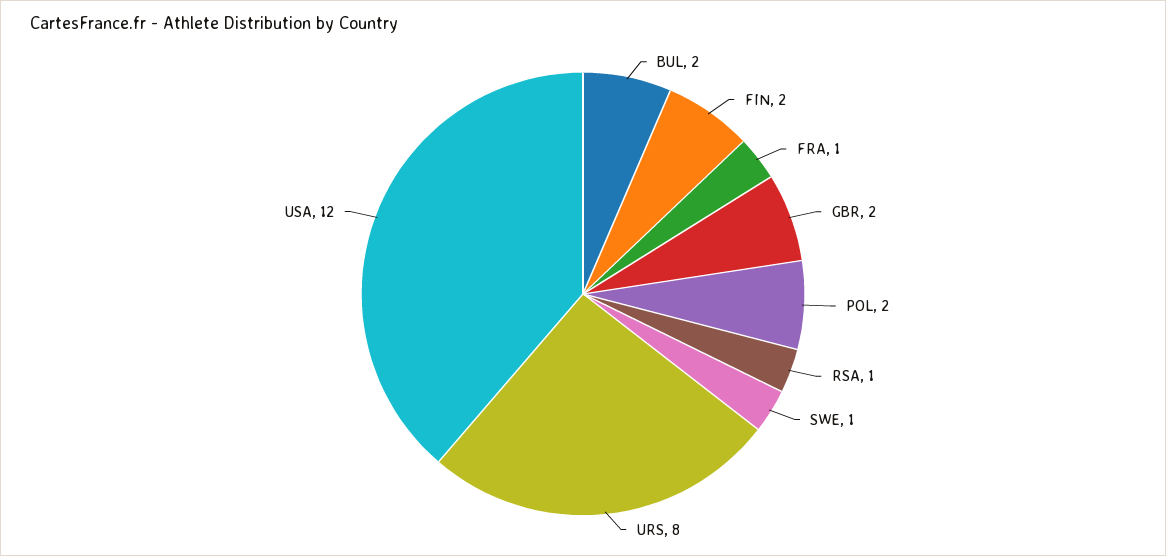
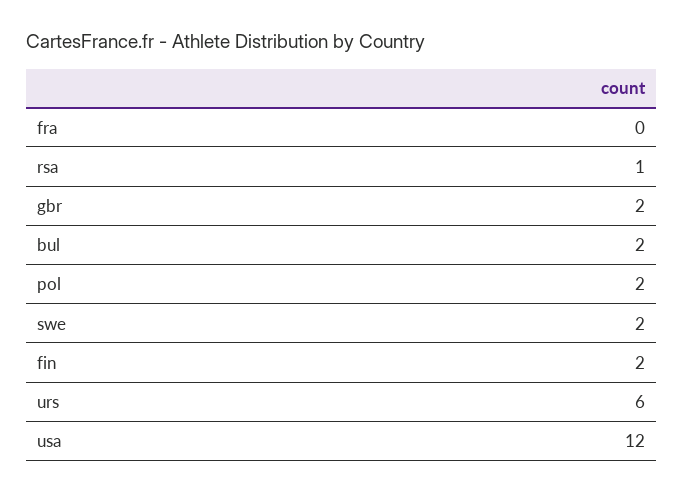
FRA: 1 -> 0
SWE: 1 -> 2
URS: 8 -> 6

